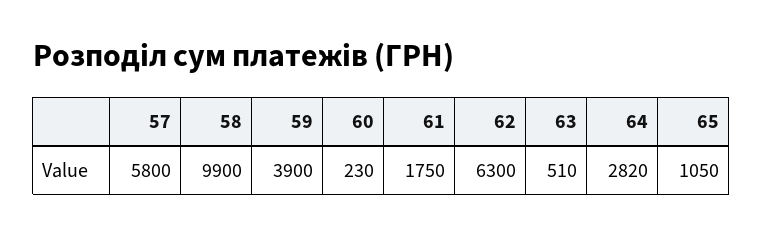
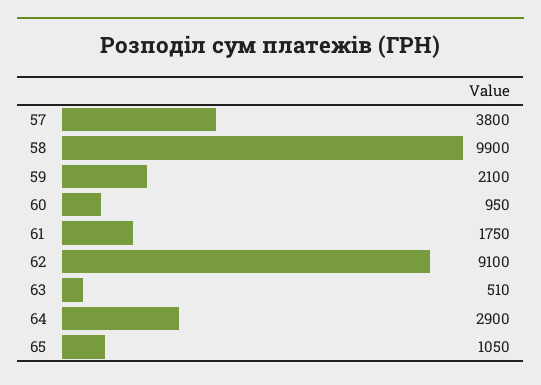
57: 5800 -> 3800
59: 3900 -> 2100
60: 230 -> 950
62: 6300 -> 9100
64: 2820 -> 2900

